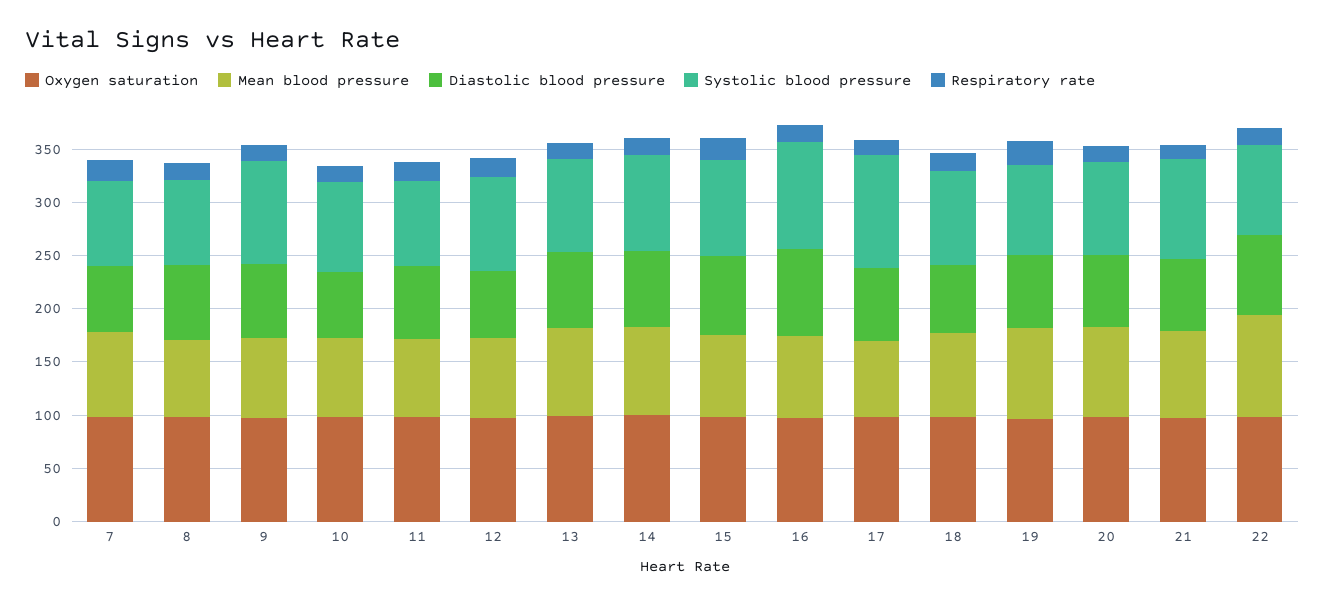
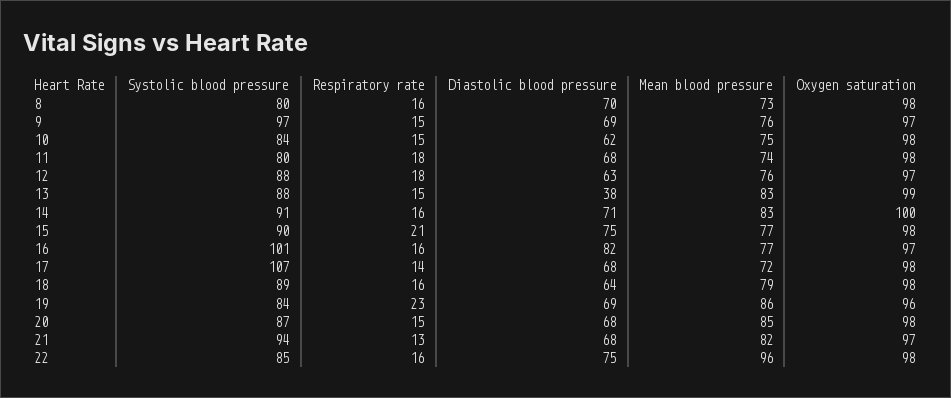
Oxygen saturation, 7: 100 -> none
Mean blood pressure, 7: 80 -> none
Diastolic blood pressure, 7: 60 -> none
Systolic blood pressure, 7: 80 -> none
Respiratory rate, 7: 20 -> none
Diastolic blood pressure, 13: 70 -> 38

